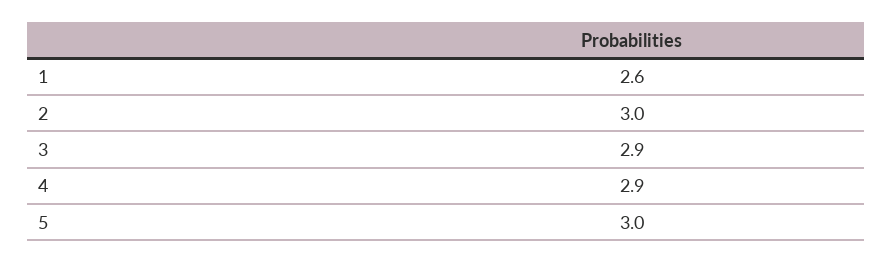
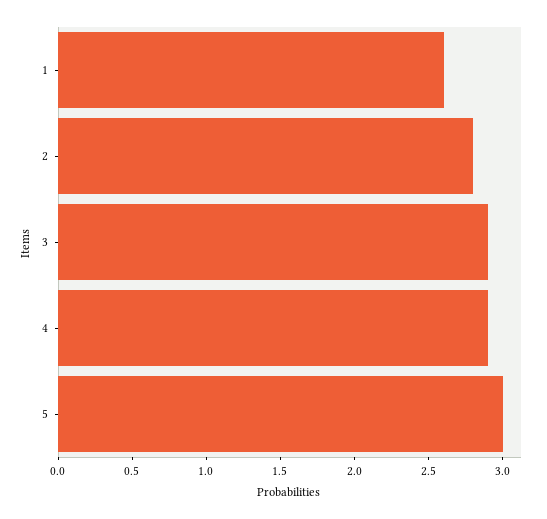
2: 3 -> 2.8

